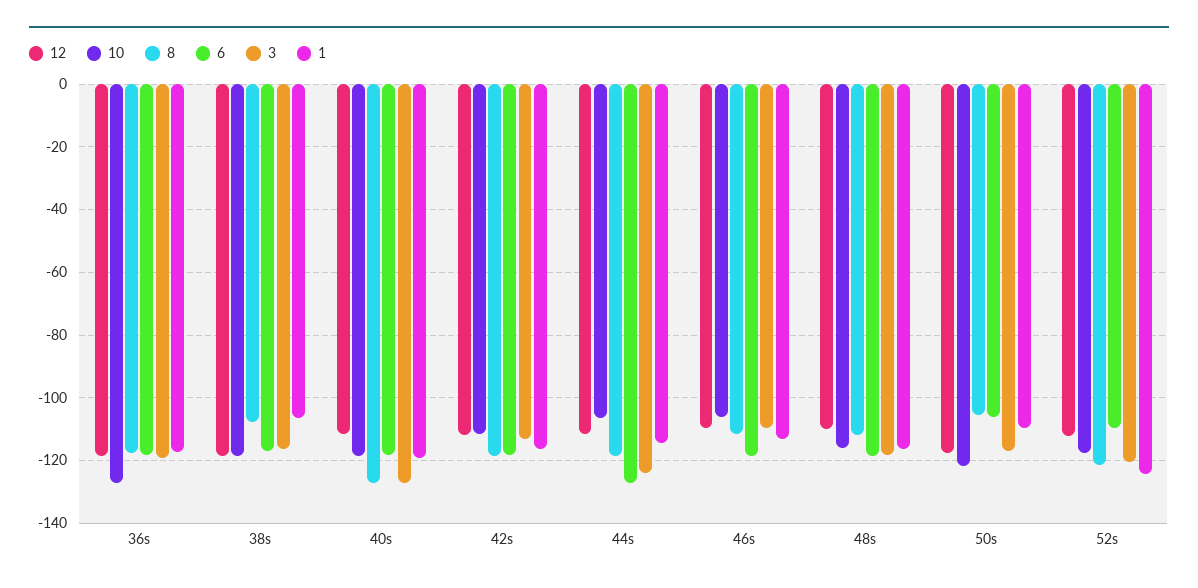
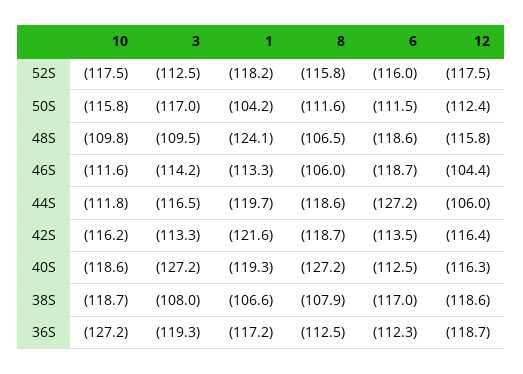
8, 36s: -118 -> -112.5
6, 36s: -118 -> -112.3
3, 38s: -116 -> -108
12, 40s: -112 -> -116.3
6, 40s: -118 -> -112.5
12, 42s: -112 -> -116.4
10, 42s: -112 -> -116.2
6, 42s: -118 -> -113.5
1, 42s: -116 -> -121.6
12, 44s: -112 -> -106
10, 44s: -106 -> -111.8
3, 44s: -124 -> -116.5
1, 44s: -114 -> -119.7
12, 46s: -110 -> -104.4
10, 46s: -106 -> -111.6
8, 46s: -112 -> -106
3, 46s: -110 -> -114.2
12, 48s: -110 -> -115.8
10, 48s: -116 -> -109.8
8, 48s: -112 -> -106.5
3, 48s: -118 -> -109.5
1, 48s: -116 -> -124.1
12, 50s: -118 -> -112.4
10, 50s: -122 -> -115.8
8, 50s: -106 -> -111.6
6, 50s: -106 -> -111.5
1, 50s: -110 -> -104.2
12, 52s: -112 -> -117.5
8, 52s: -122 -> -115.8
6, 52s: -110 -> -116
3, 52s: -120 -> -112.5
1, 52s: -124 -> -118.2

